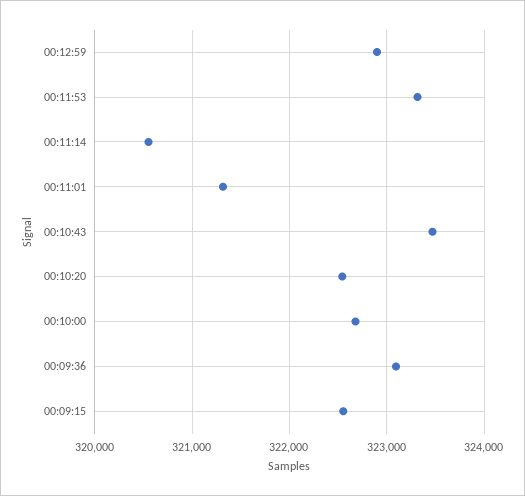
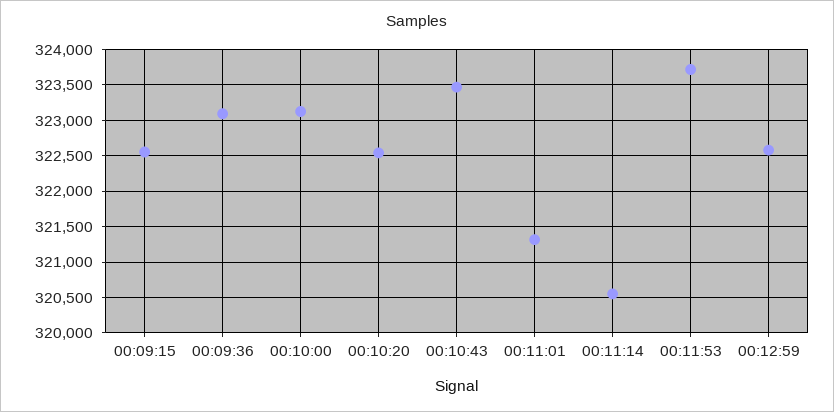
00:12:59: 322900 -> 322600
00:11:53: 323300 -> 323700
00:10:00: 322700 -> 323100

